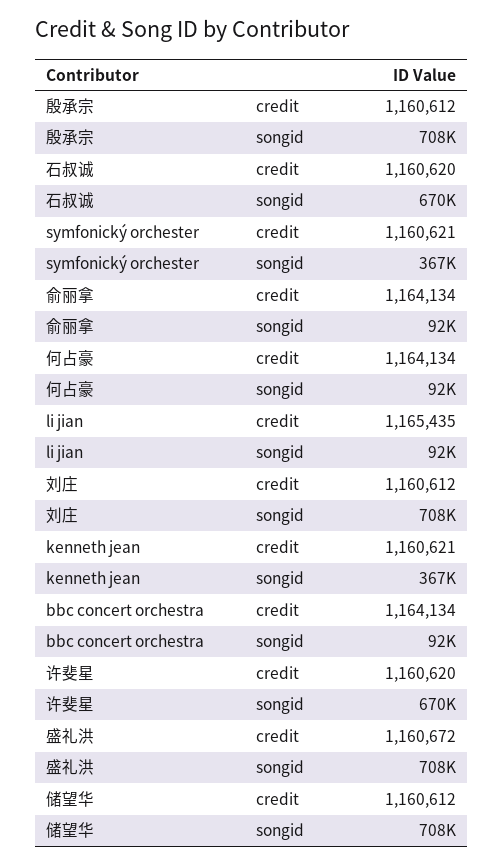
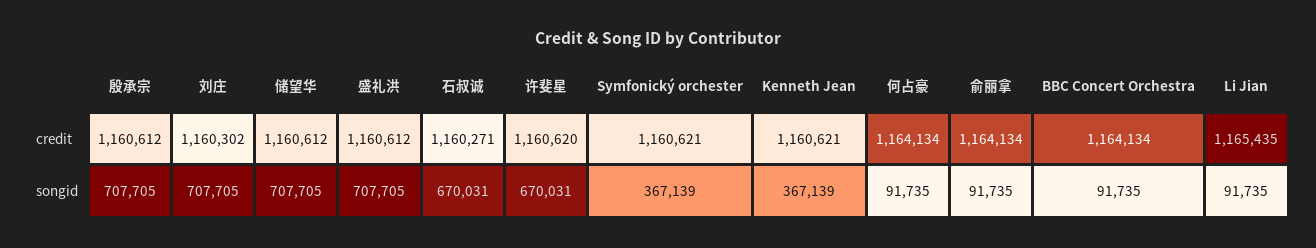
石叔诚, credit: 1160620 -> 1160271
刘庄, credit: 1160612 -> 1160302
盛礼洪, credit: 1160672 -> 1160612

